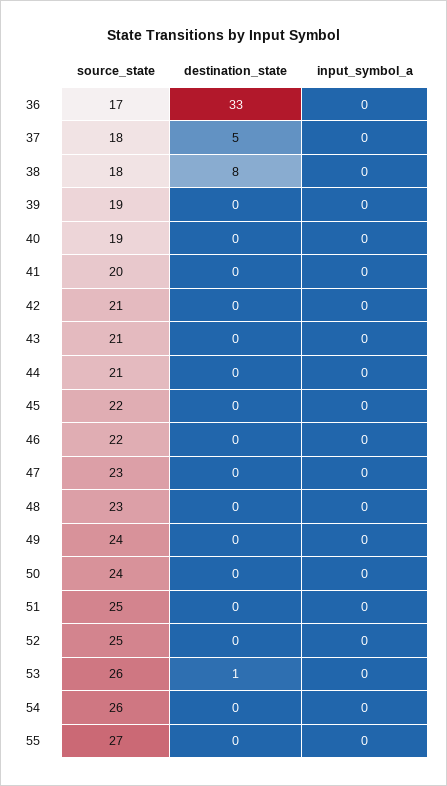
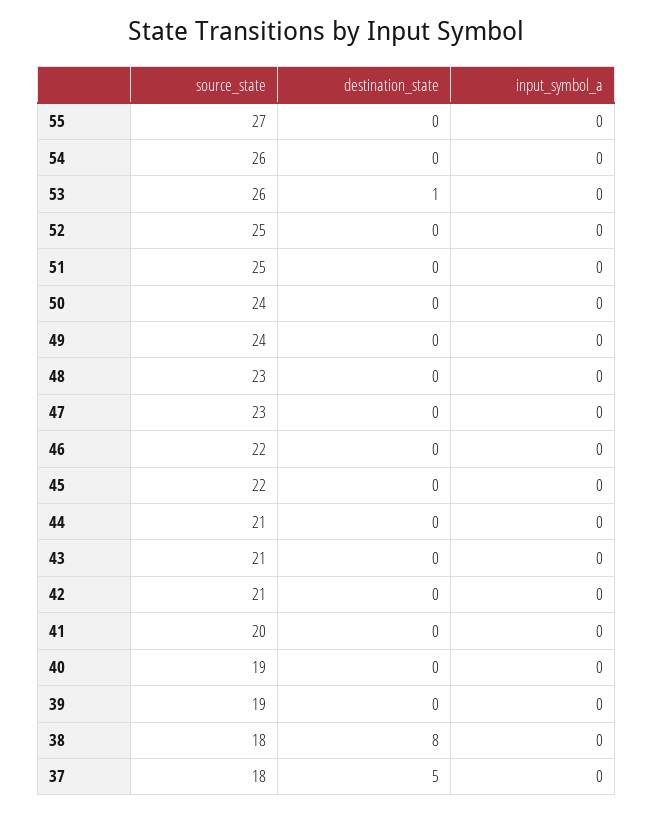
source_state, 36: 17 -> none
destination_state, 36: 33 -> none
input_symbol_a, 36: 0 -> none

